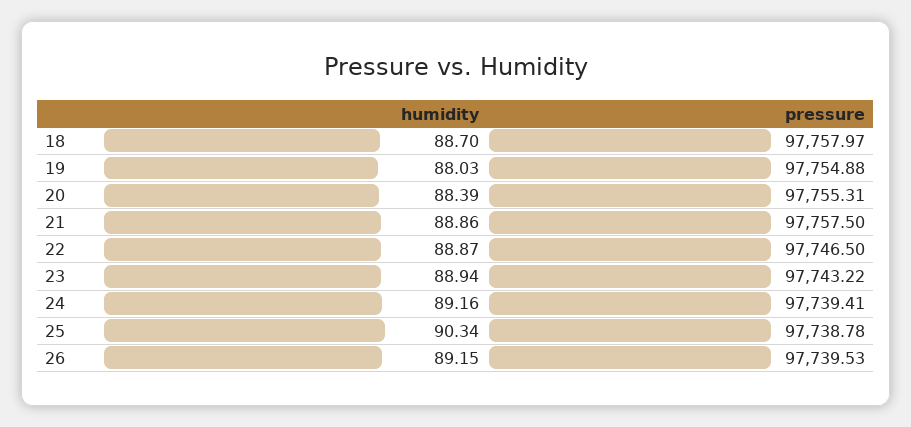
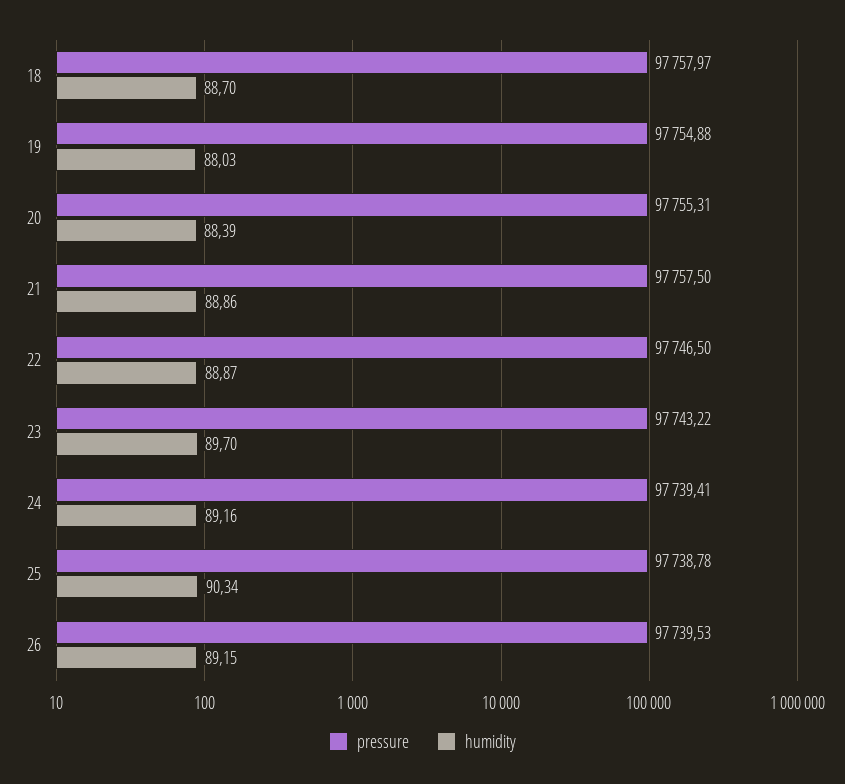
humidity, 23: 88.94 -> 89.7

